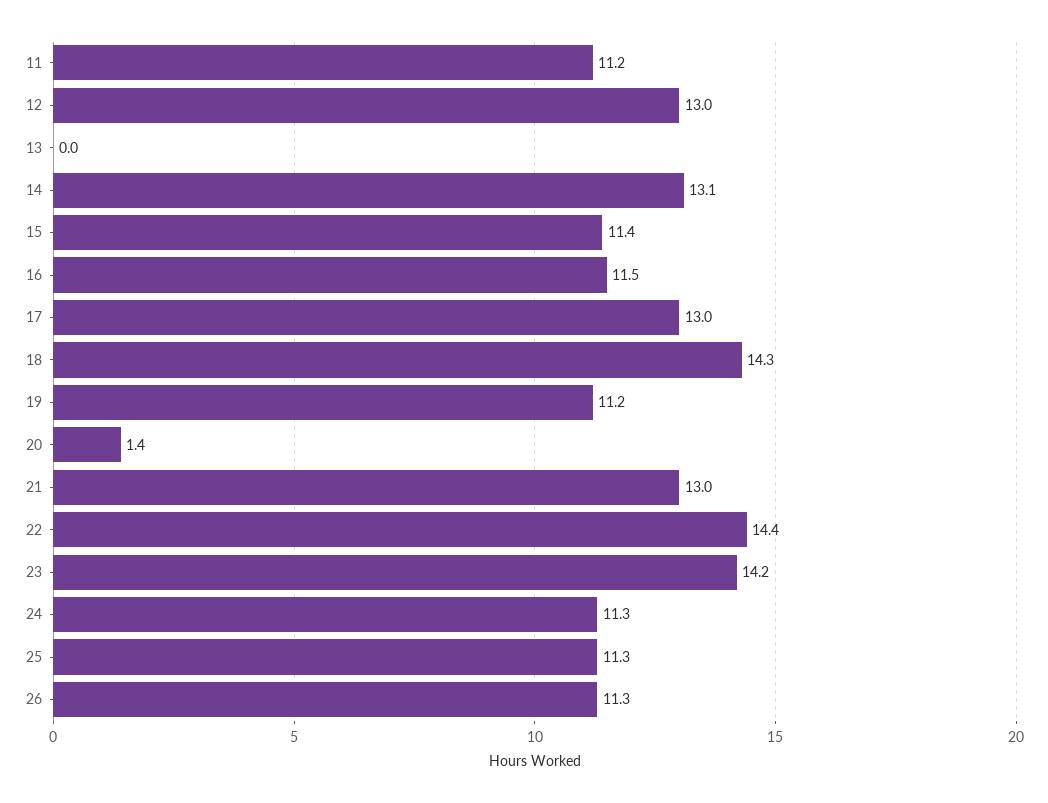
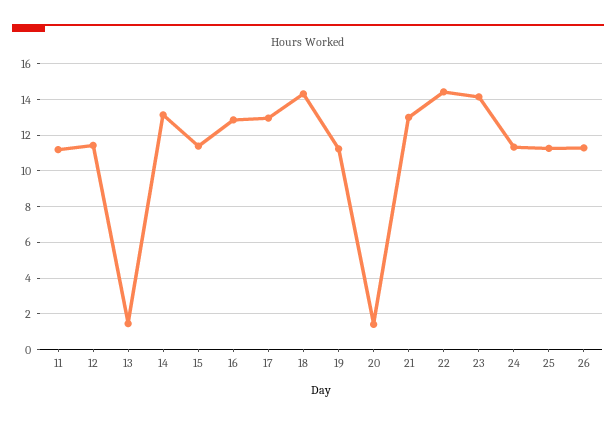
12: 13 -> 11.5
13: 0 -> 1.5
16: 11.5 -> 13

